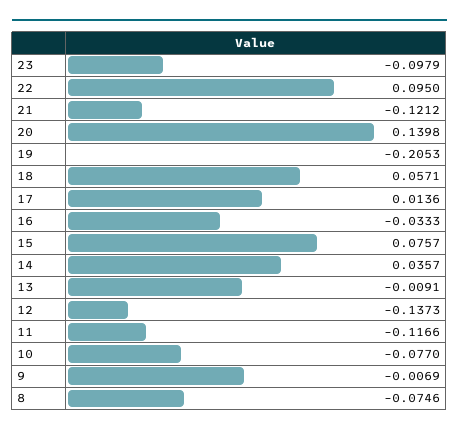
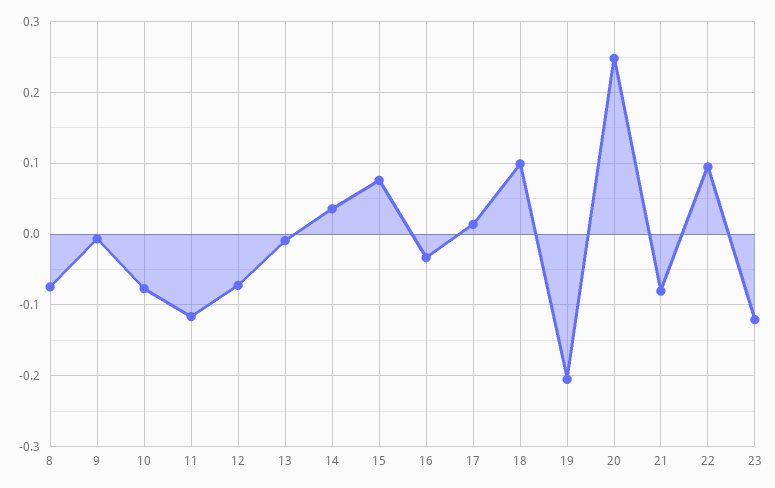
23: -0.0979 -> -0.12
21: -0.1212 -> -0.08
20: 0.1398 -> 0.25
18: 0.0571 -> 0.1
12: -0.1373 -> -0.07

